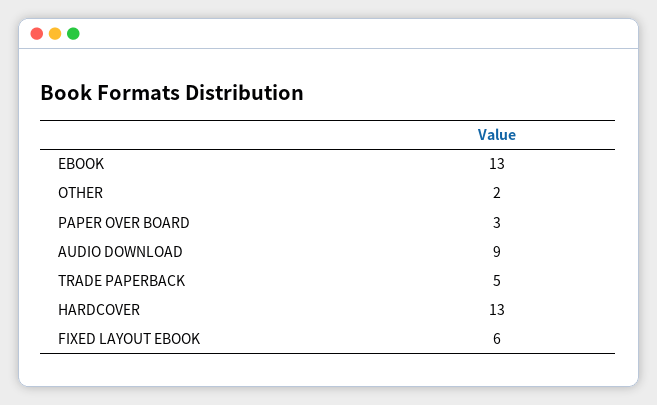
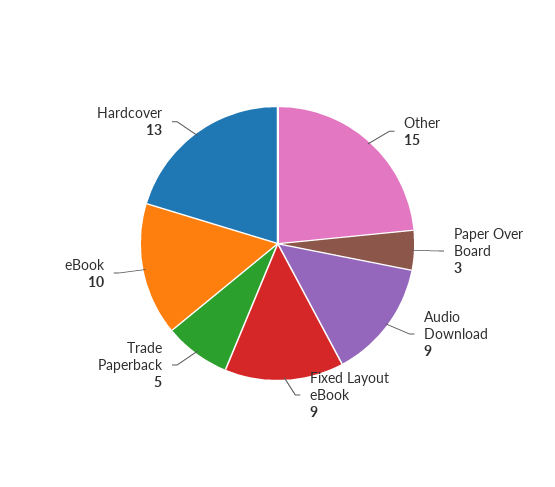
EBOOK: 13 -> 10
OTHER: 2 -> 15
FIXED LAYOUT EBOOK: 6 -> 9

